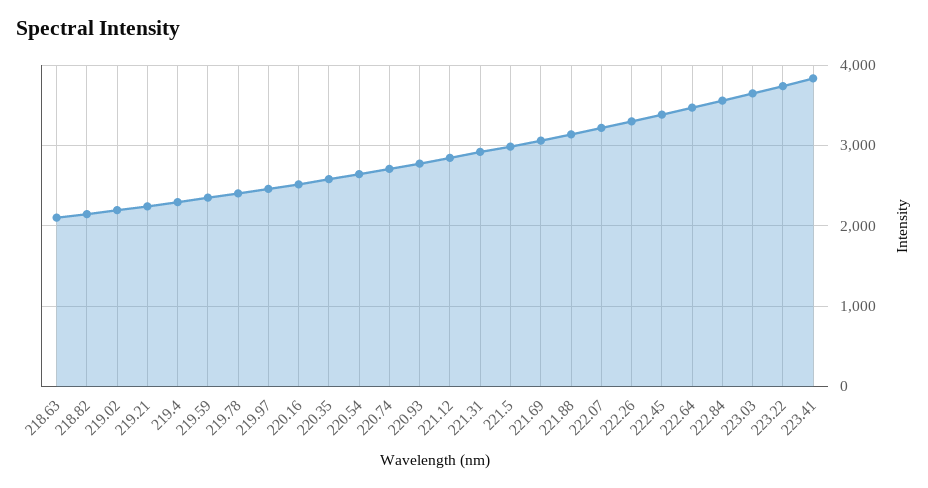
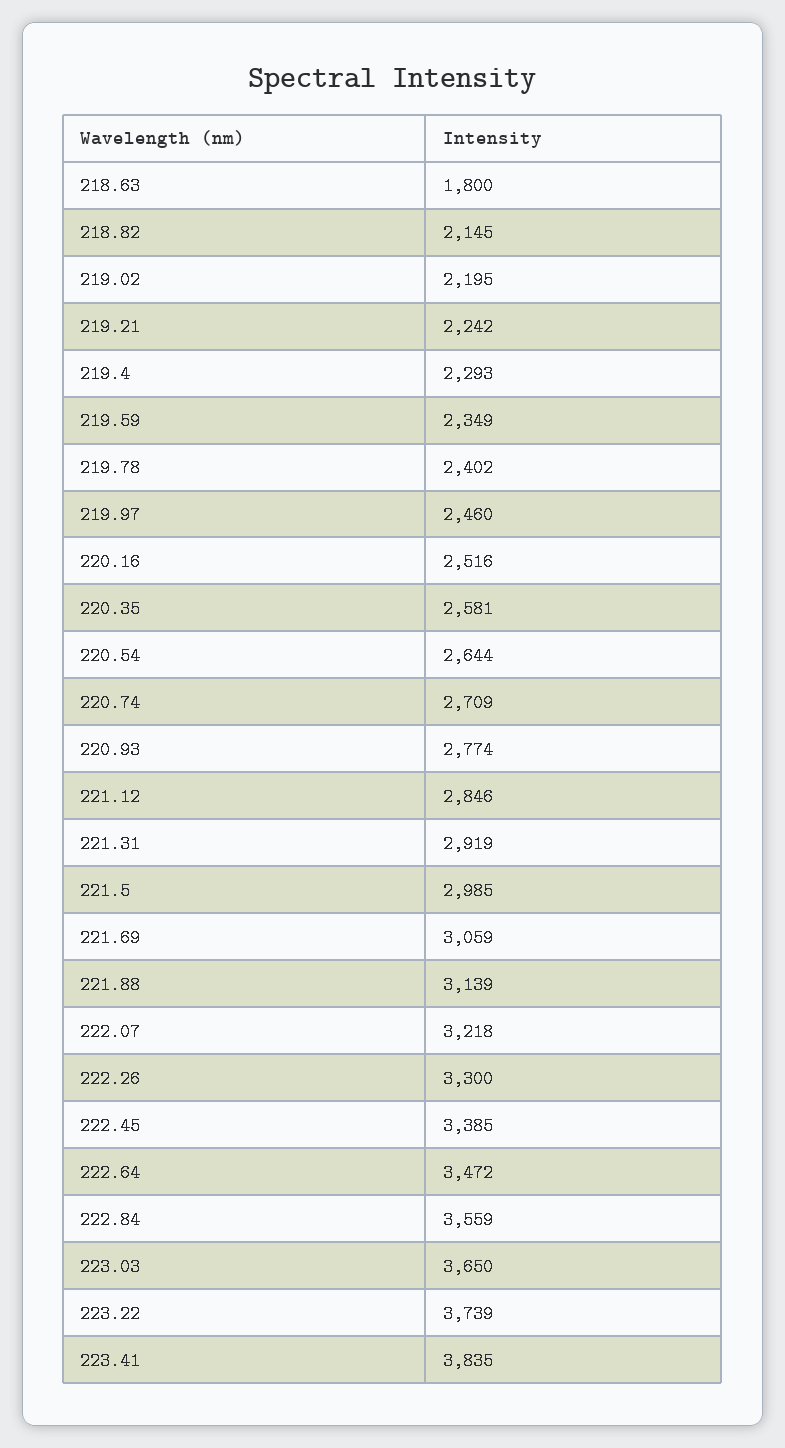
218.63: 2100 -> 1800

